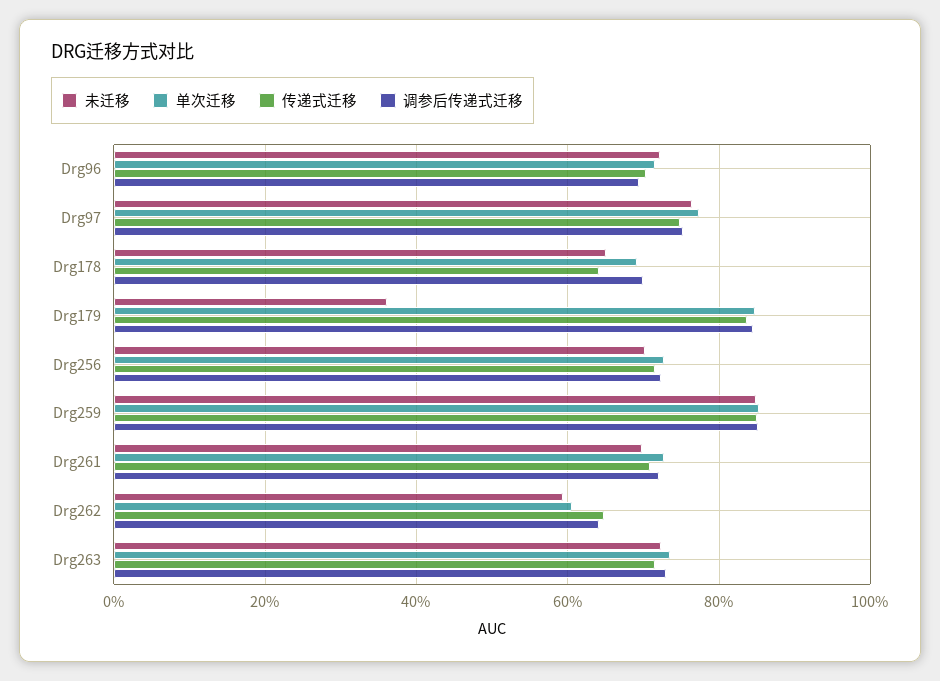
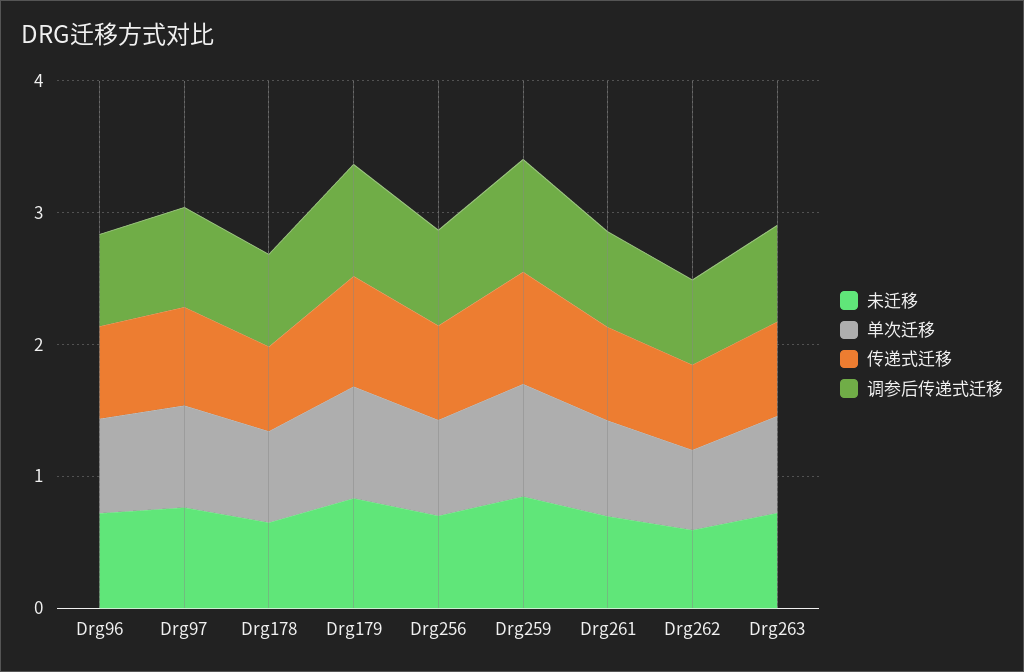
未迁移, Drg179: 0.36 -> 0.8

